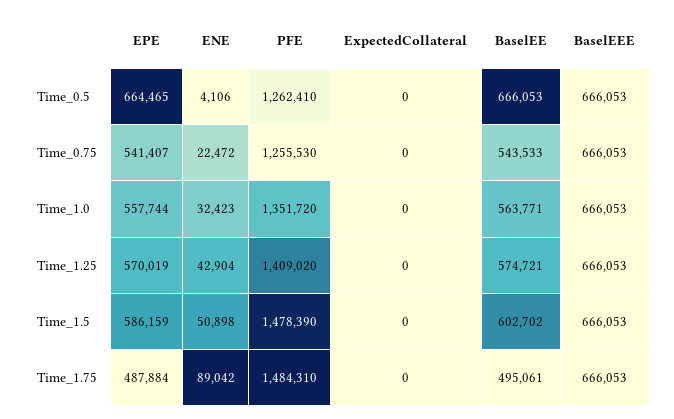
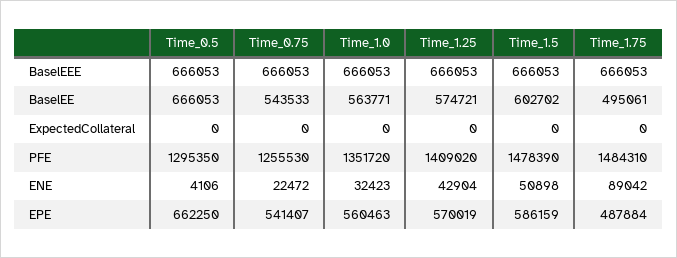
EPE, Time_0.5: 664465 -> 662250
PFE, Time_0.5: 1262410 -> 1295350
EPE, Time_1.0: 557744 -> 560463

